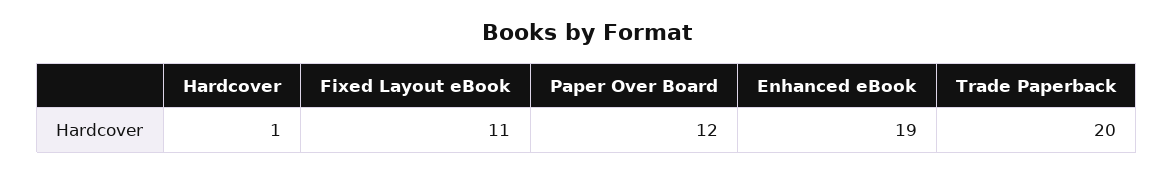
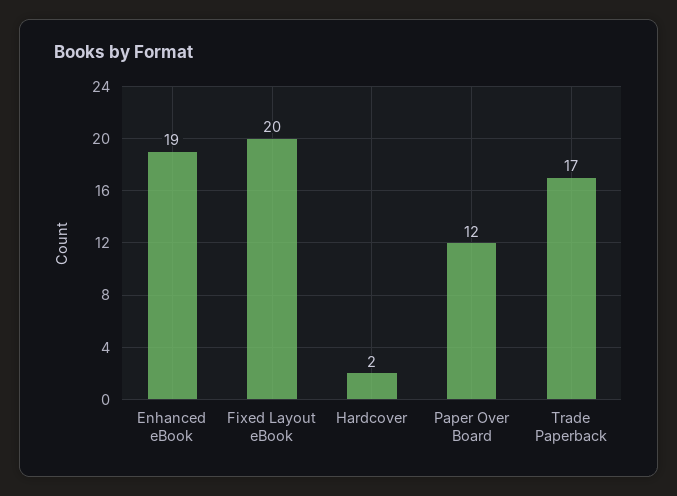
Hardcover: 1 -> 2
Fixed Layout eBook: 11 -> 20
Trade Paperback: 20 -> 17

